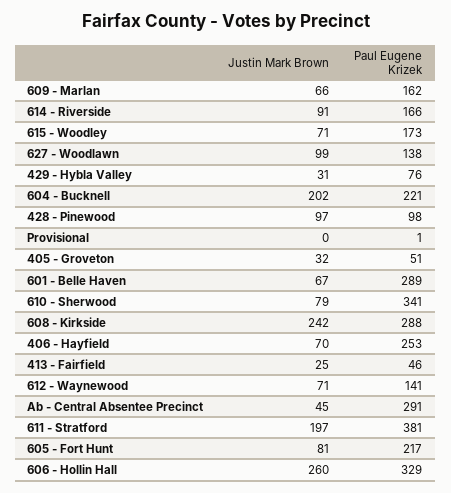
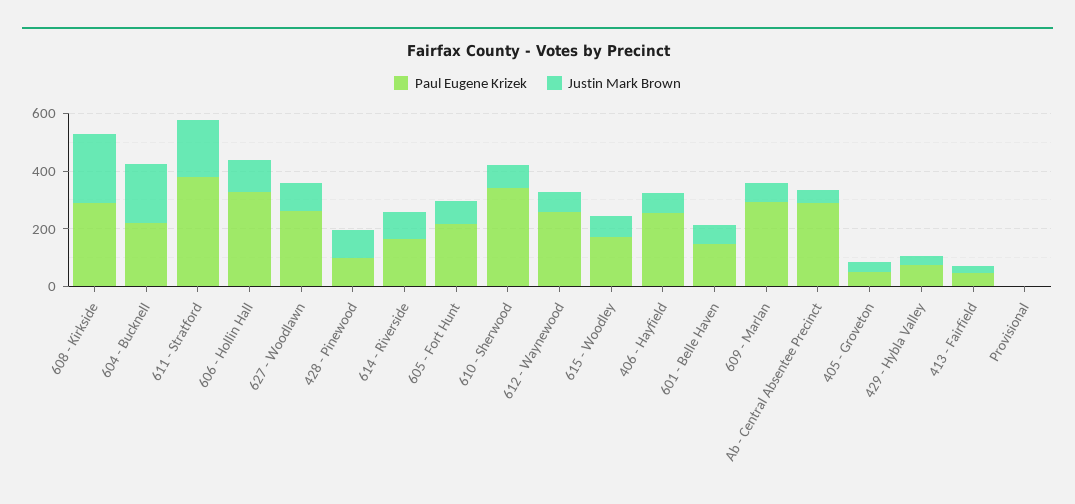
Paul Eugene Krizek, 609 - Marlan: 162 -> 300
Paul Eugene Krizek, 627 - Woodlawn: 138 -> 250
Paul Eugene Krizek, 601 - Belle Haven: 289 -> 150
Paul Eugene Krizek, 612 - Waynewood: 141 -> 250
Justin Mark Brown, 606 - Hollin Hall: 260 -> 100

